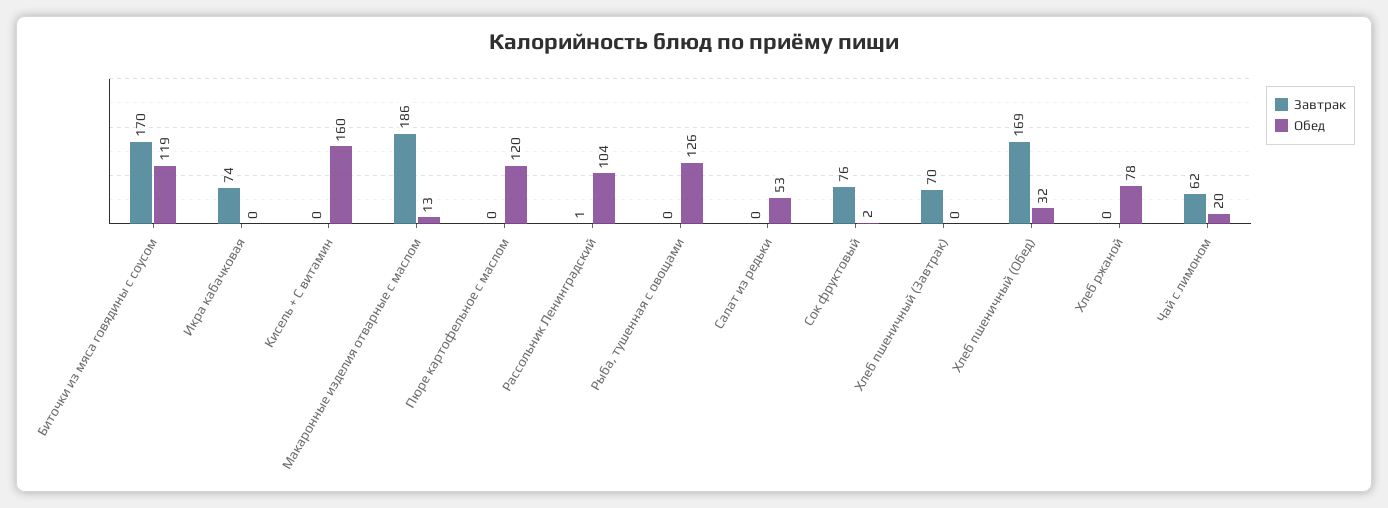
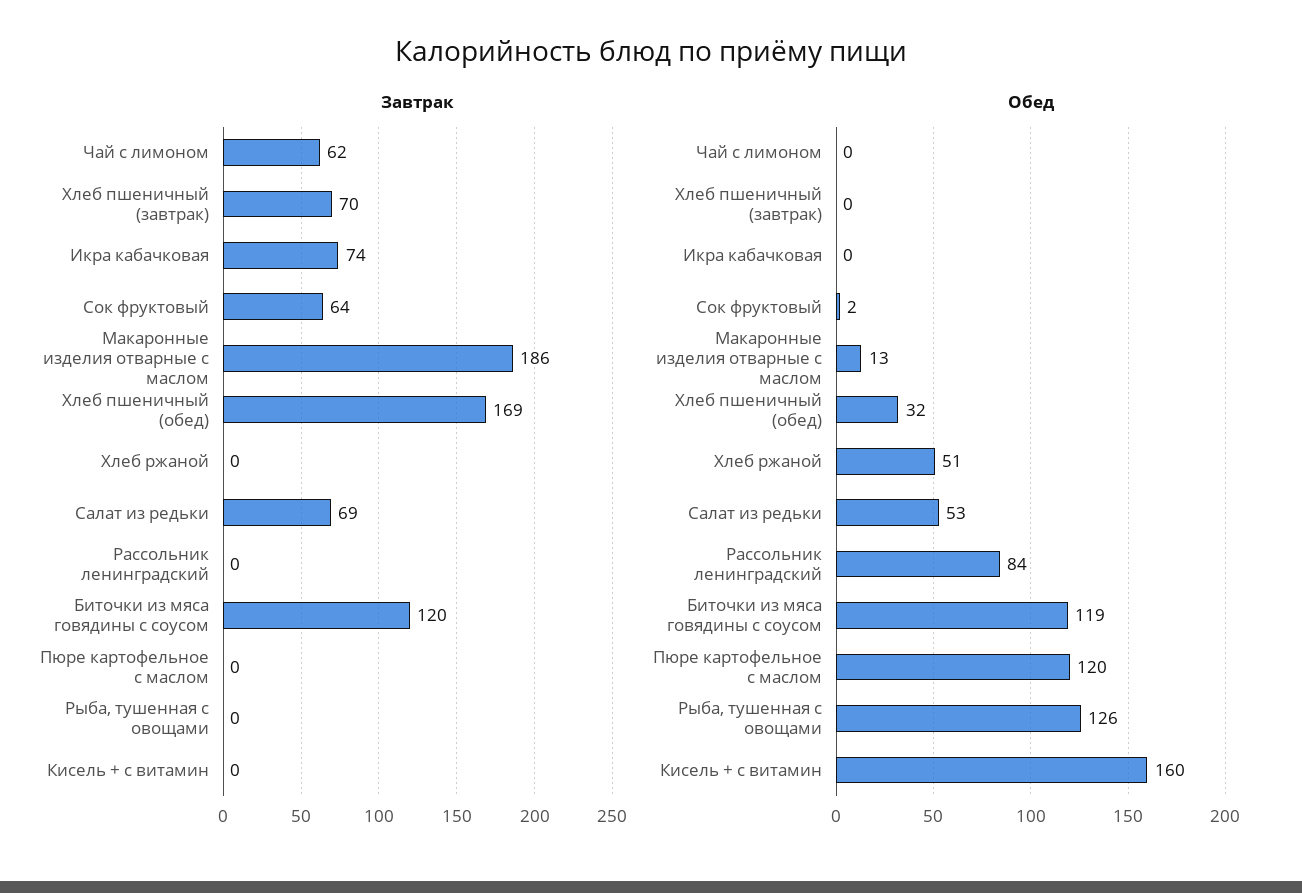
Завтрак, Биточки из мяса говядины с соусом: 170 -> 120
Завтрак, Рассольник Ленинградский: 1 -> 0
Обед, Рассольник Ленинградский: 104 -> 84
Завтрак, Салат из редьки: 0 -> 69
Завтрак, Сок фруктовый: 76 -> 64
Обед, Хлеб ржаной: 78 -> 51
Обед, Чай с лимоном: 20 -> 0

